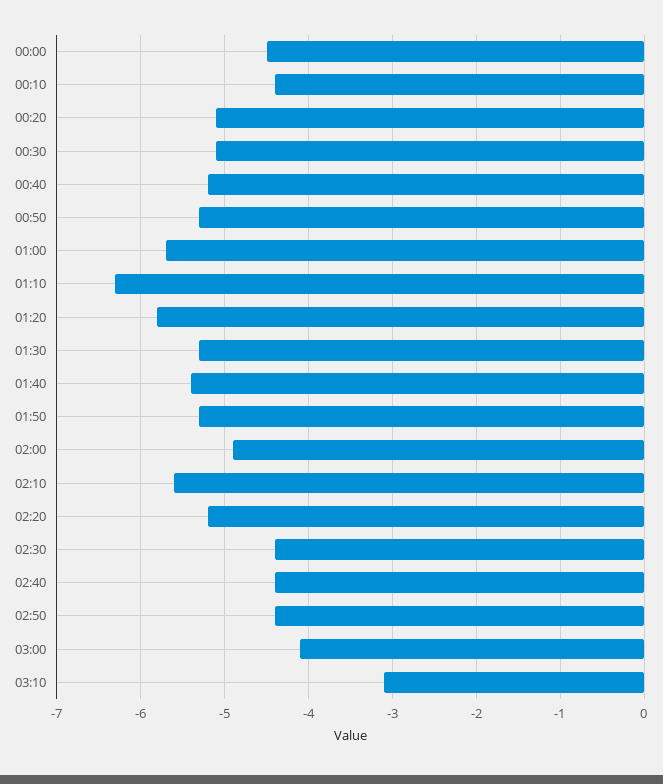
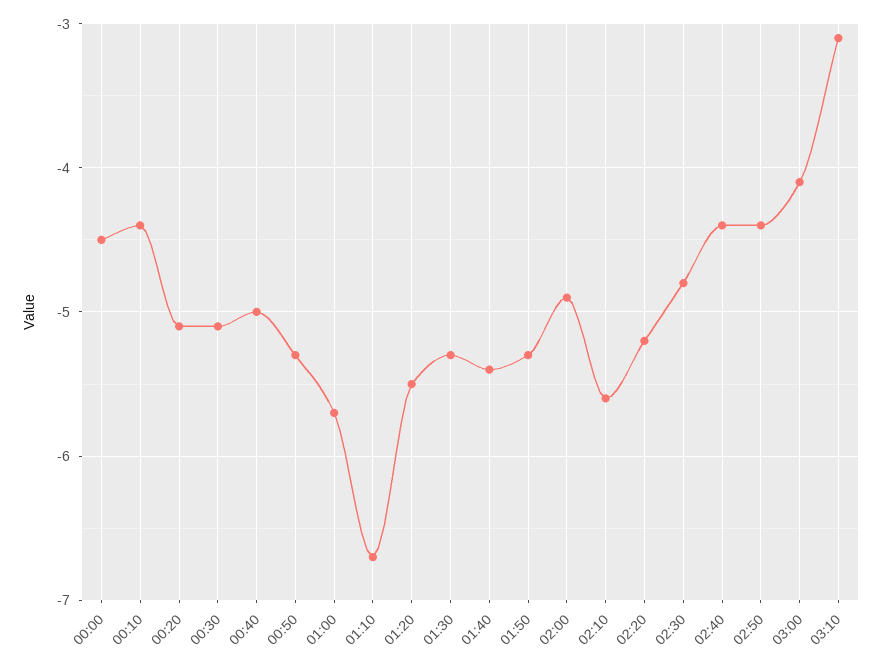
00:40: -5.2 -> -5
01:10: -6.3 -> -6.7
01:20: -5.8 -> -5.5
02:30: -4.4 -> -4.8

